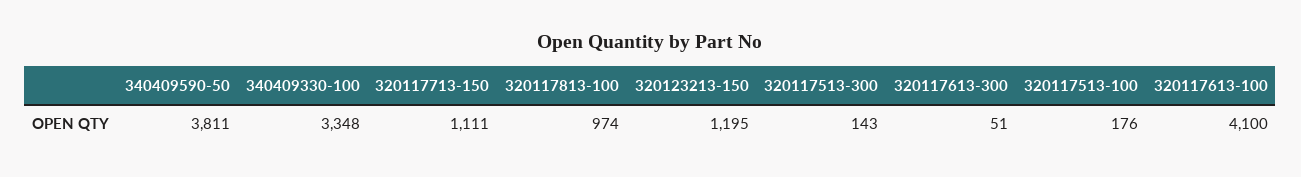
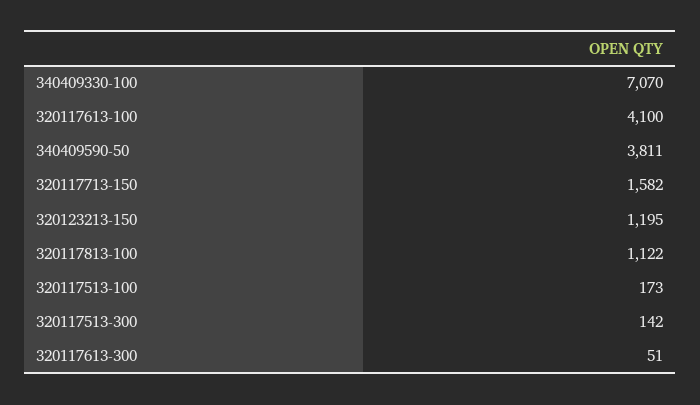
340409330-100: 3348 -> 7070
320117713-150: 1111 -> 1582
320117813-100: 974 -> 1122
320117513-300: 143 -> 142
320117513-100: 176 -> 173

